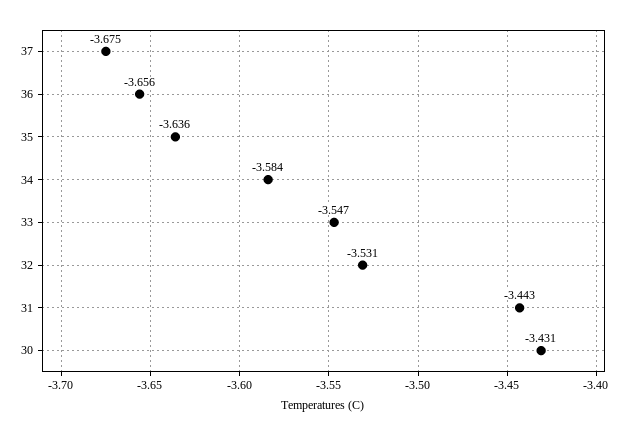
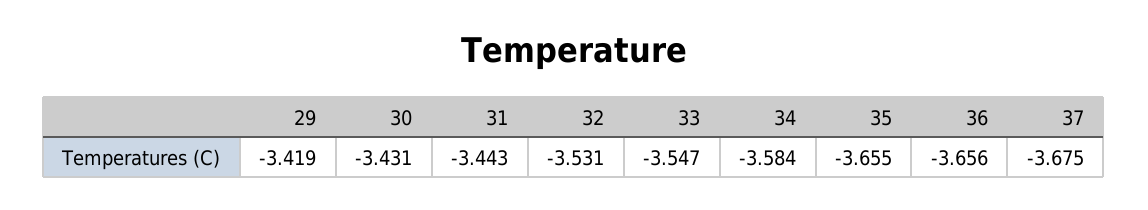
35: -3.636 -> -3.655
29: none -> -3.419

